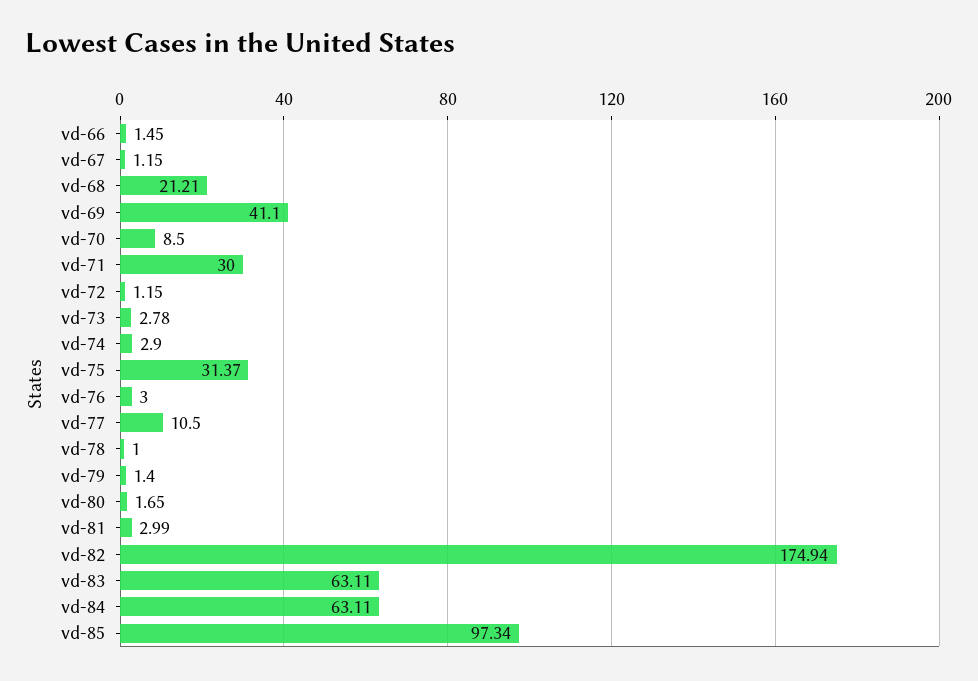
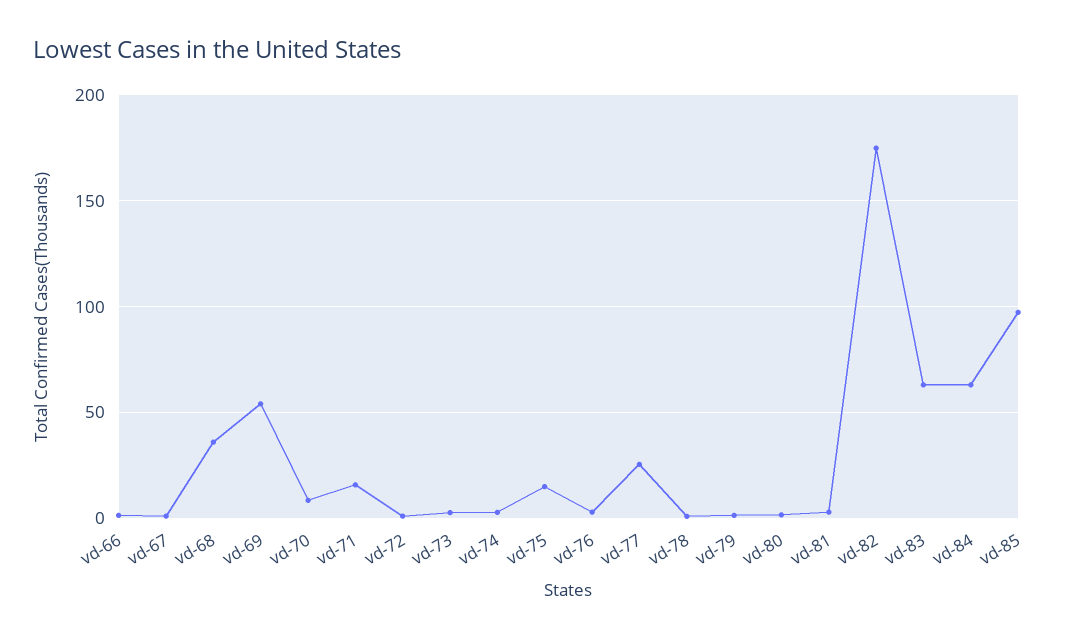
vd-68: 21.21 -> 35
vd-69: 41.1 -> 55
vd-71: 30 -> 15
vd-75: 31.37 -> 15
vd-77: 10.5 -> 25

